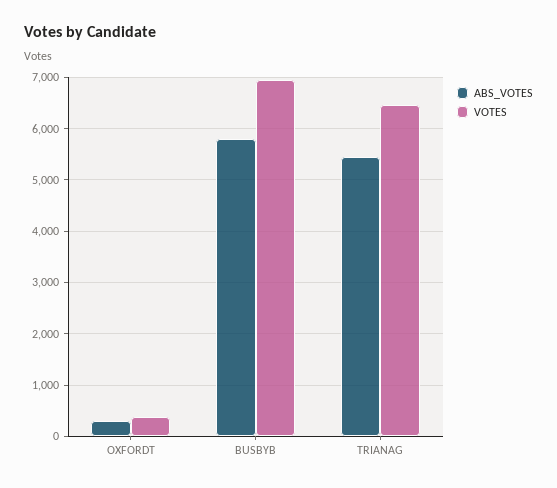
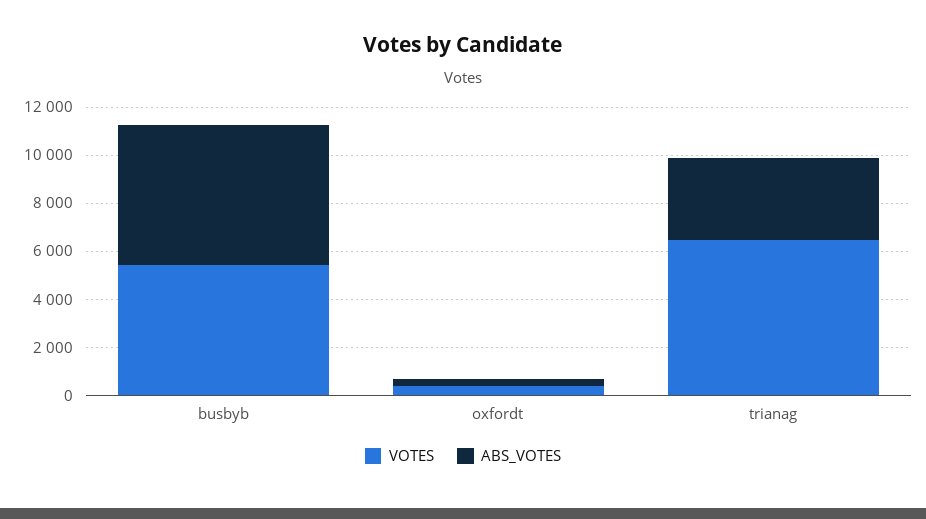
VOTES, BUSBYB: 7000 -> 5500
ABS_VOTES, TRIANAG: 5400 -> 3500

